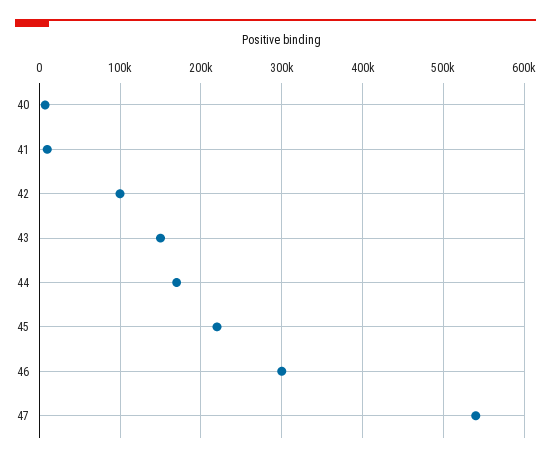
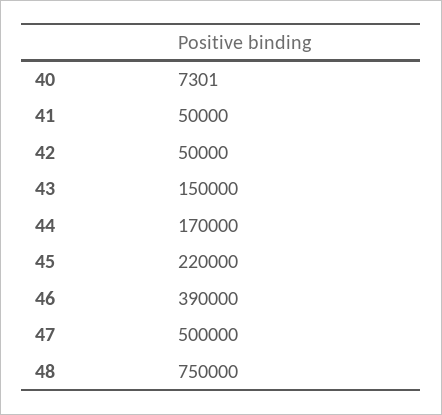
41: 10000 -> 50000
42: 100000 -> 50000
46: 300000 -> 390000
47: 540000 -> 500000
48: none -> 750000

